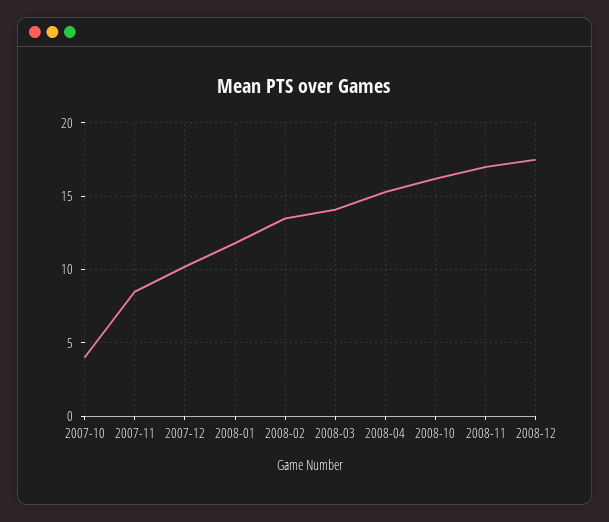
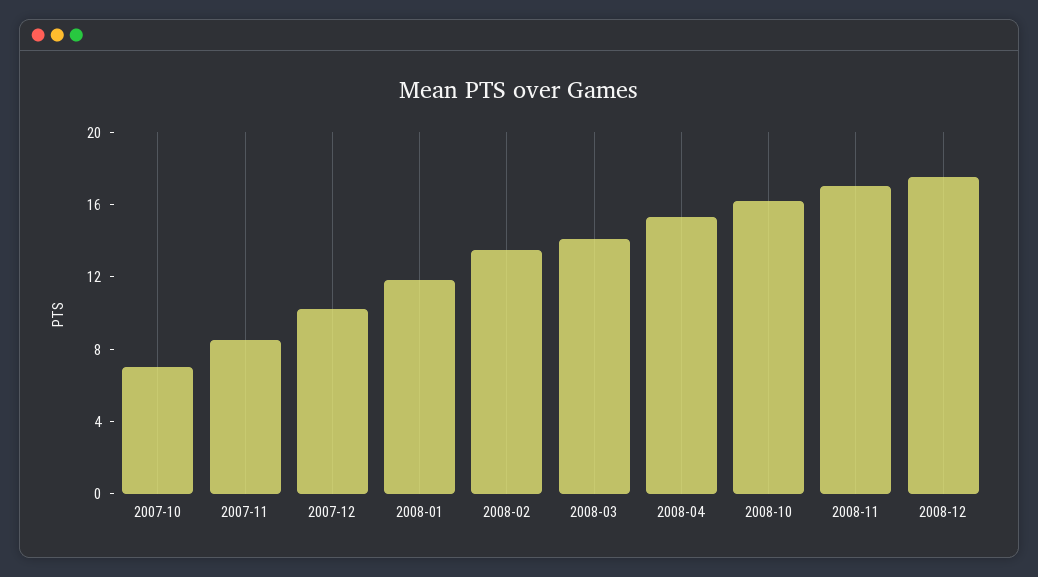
2007-10: 4 -> 7

